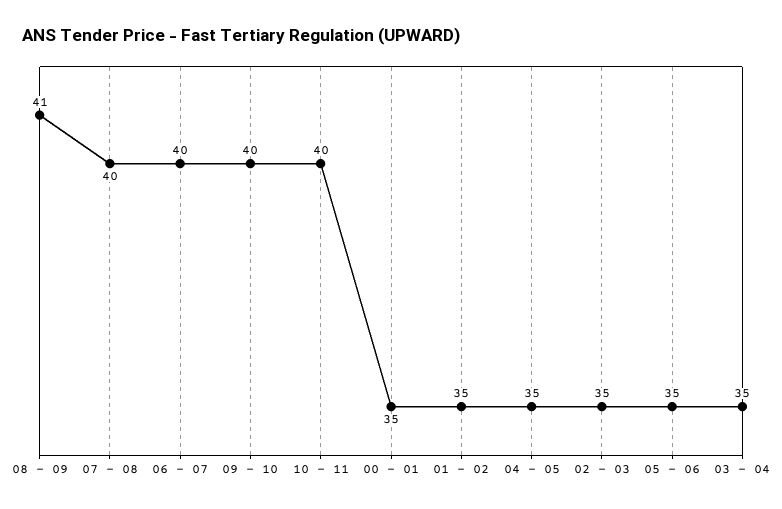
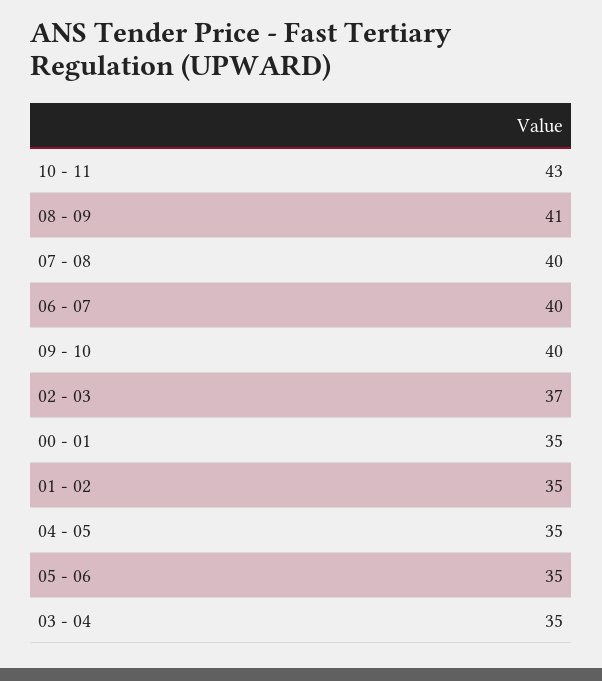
10 - 11: 40 -> 43
02 - 03: 35 -> 37

